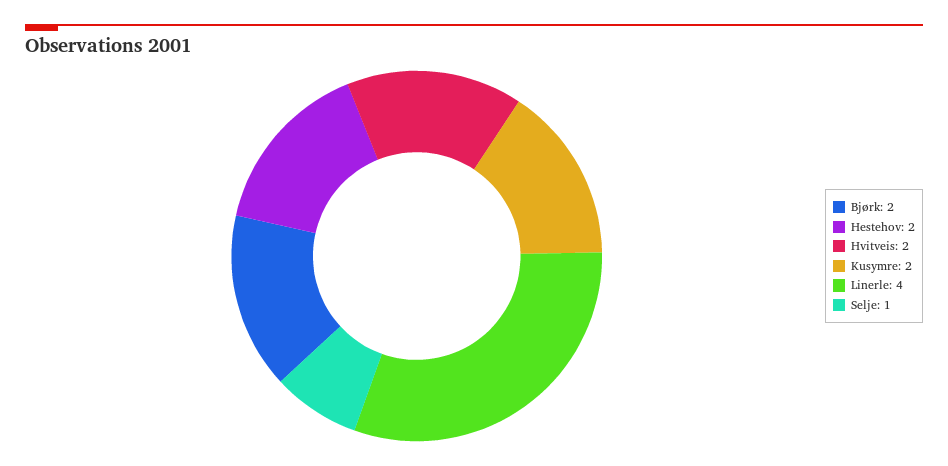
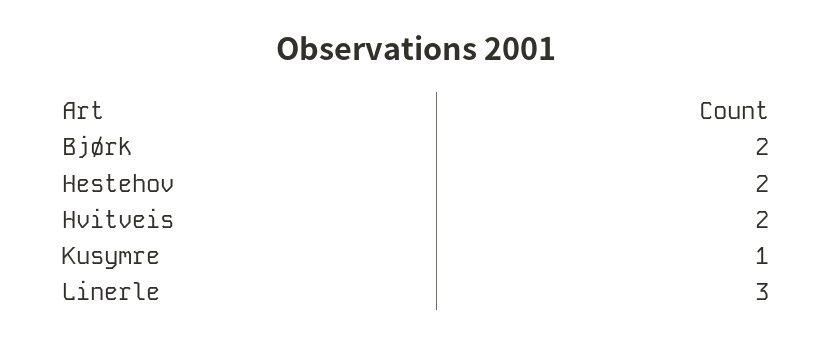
Kusymre: 2 -> 1
Linerle: 4 -> 3
Selje: 1 -> none

